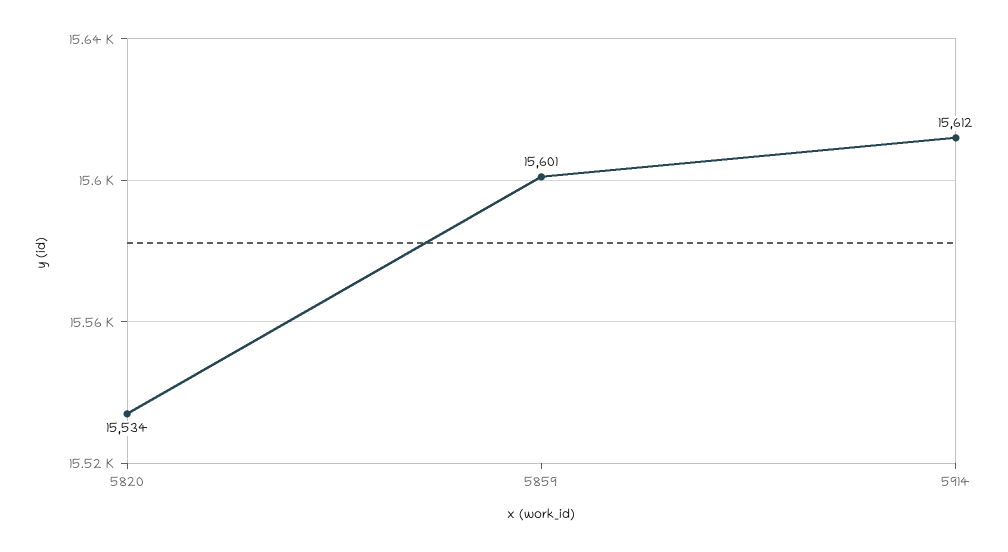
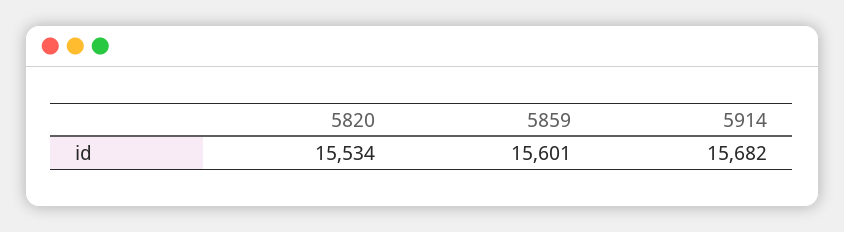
5914: 15612 -> 15682

